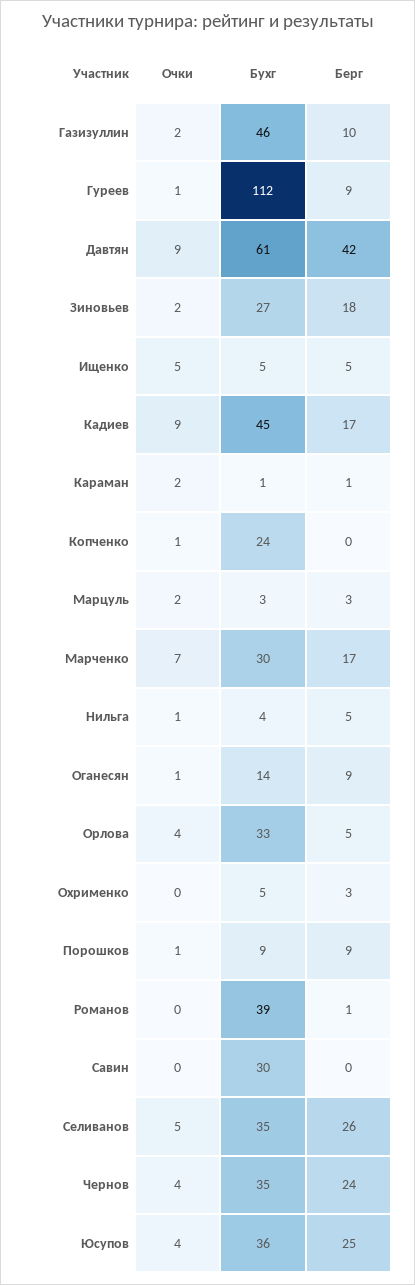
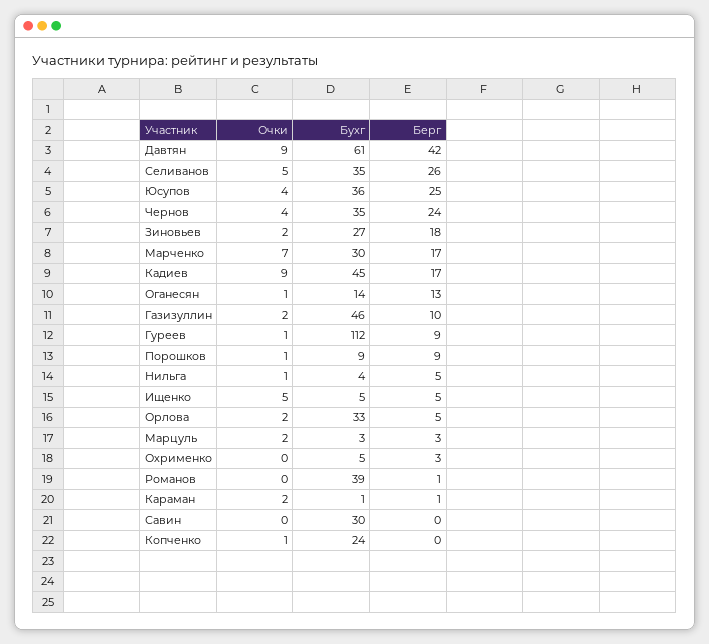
Берг, Оганесян: 9 -> 13
Очки, Орлова: 4 -> 2

